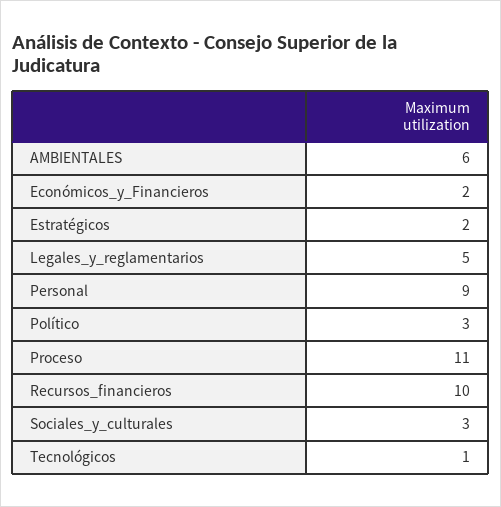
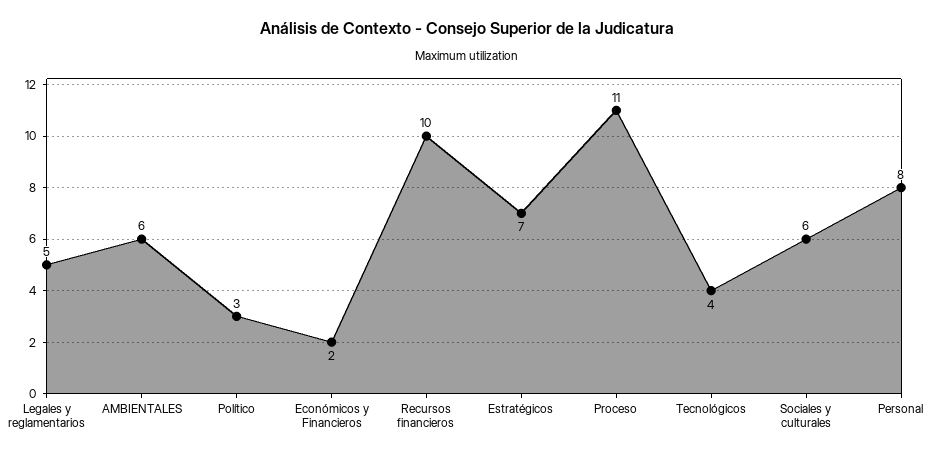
Estratégicos: 2 -> 7
Personal: 9 -> 8
Sociales_y_culturales: 3 -> 6
Tecnológicos: 1 -> 4

